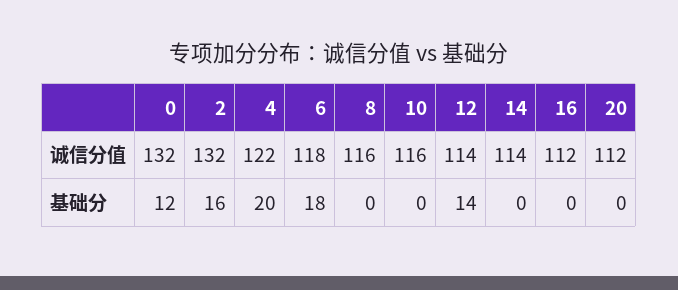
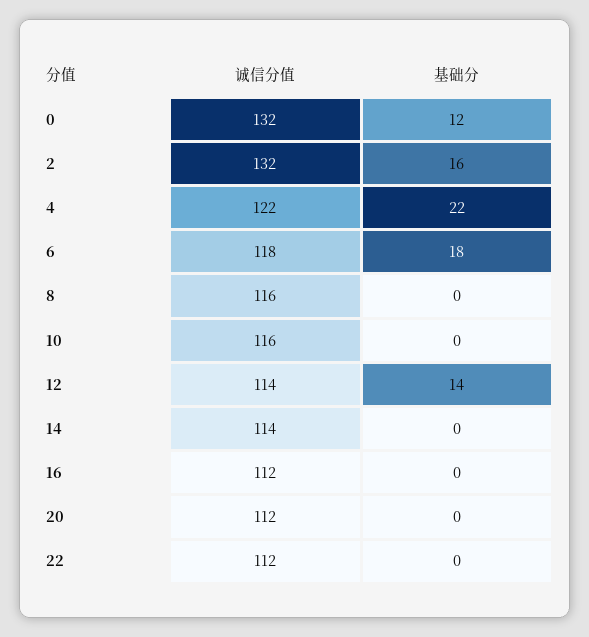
4, 基础分: 20 -> 22
22, 诚信分值: none -> 112
22, 基础分: none -> 0

